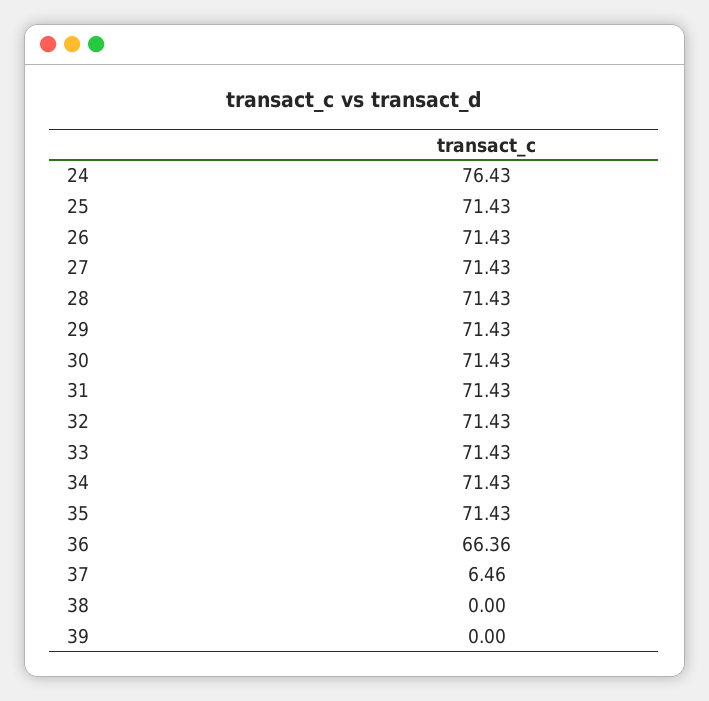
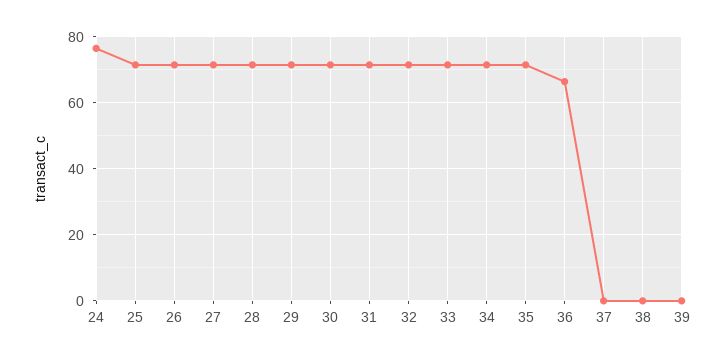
37: 6.46 -> 0

